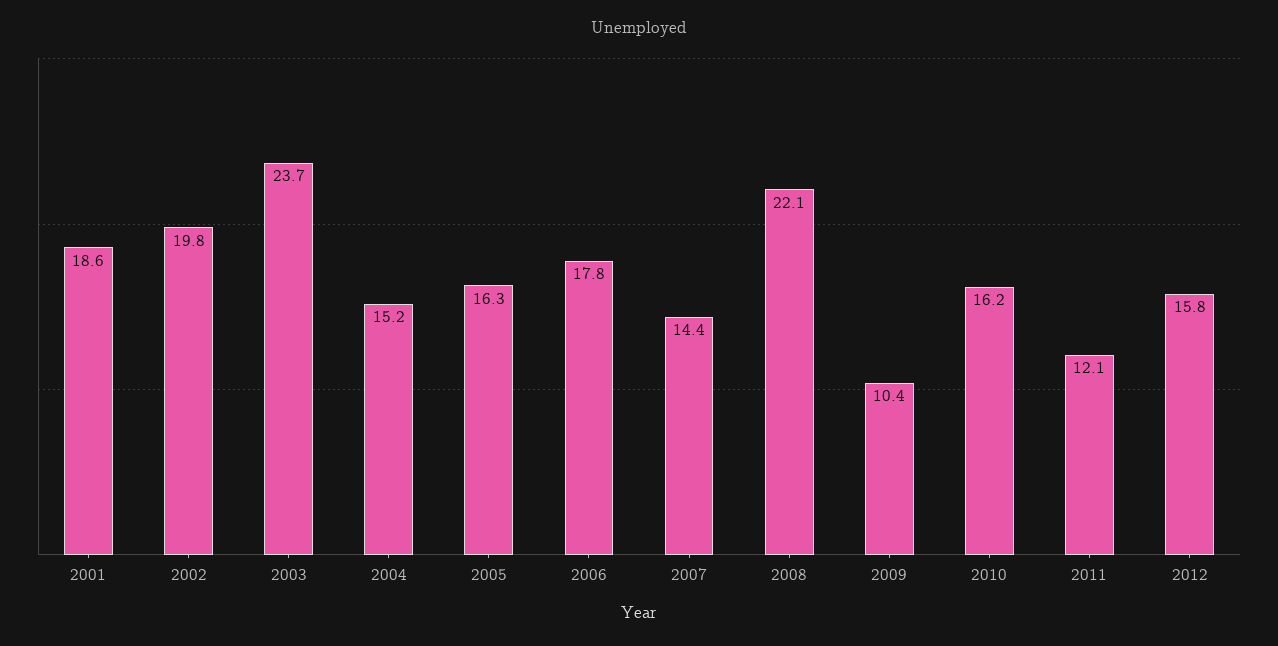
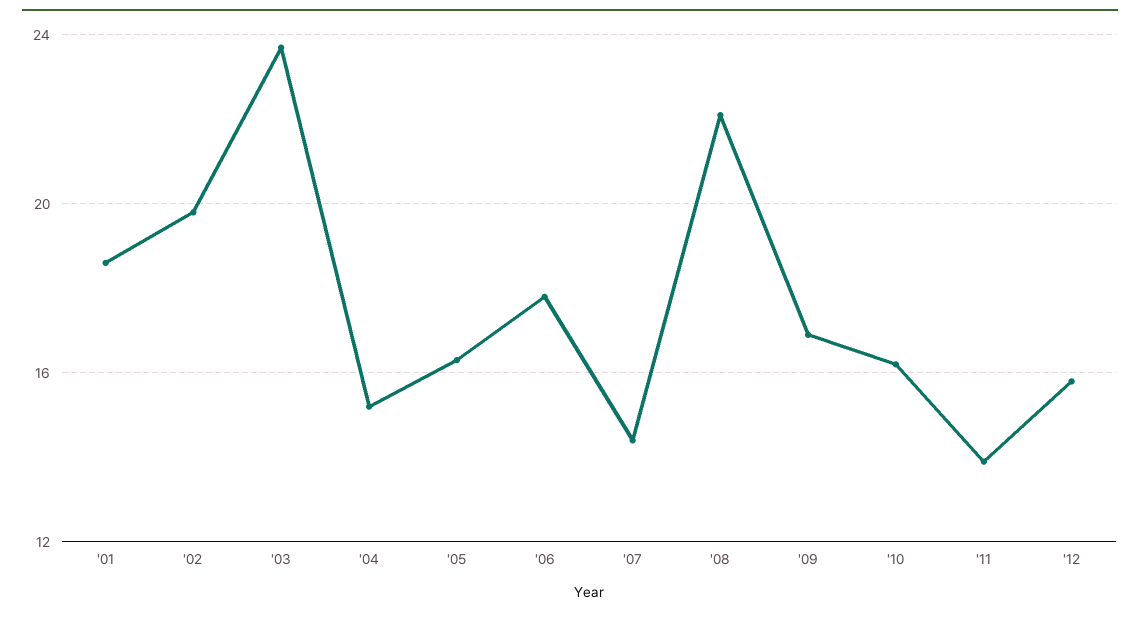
2009: 10.4 -> 17
2011: 12.1 -> 14

